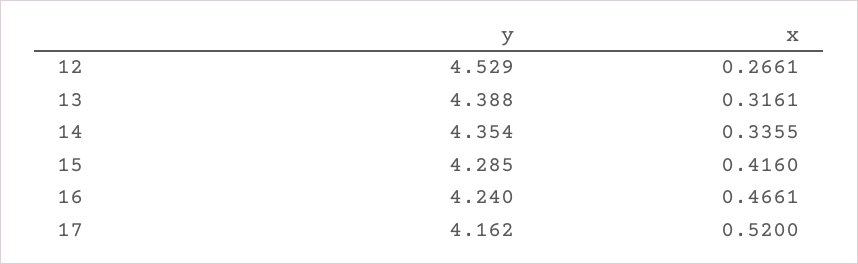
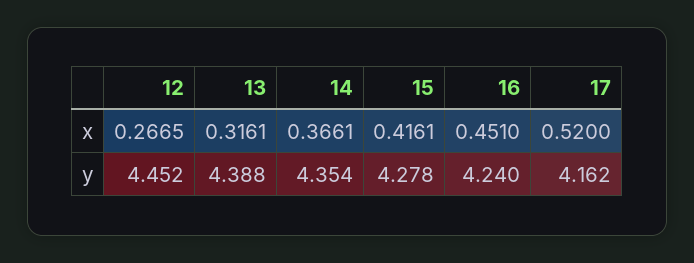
y, 12: 4.529 -> 4.452
x, 12: 0.2661 -> 0.2665
x, 14: 0.3355 -> 0.3661
y, 15: 4.285 -> 4.278
x, 15: 0.416 -> 0.4161
x, 16: 0.4661 -> 0.451

